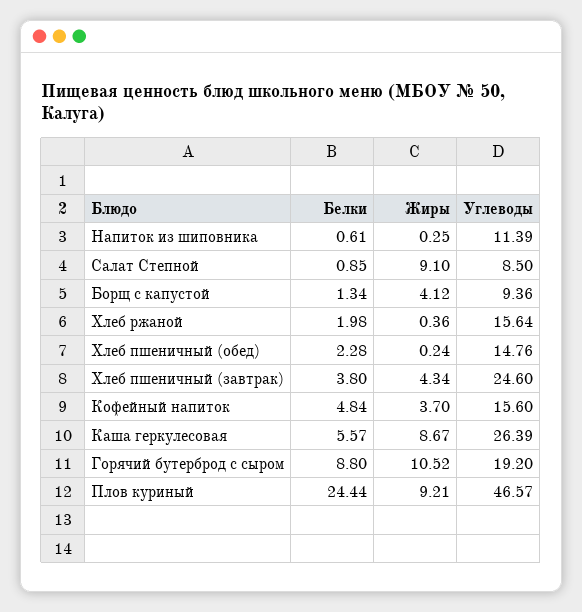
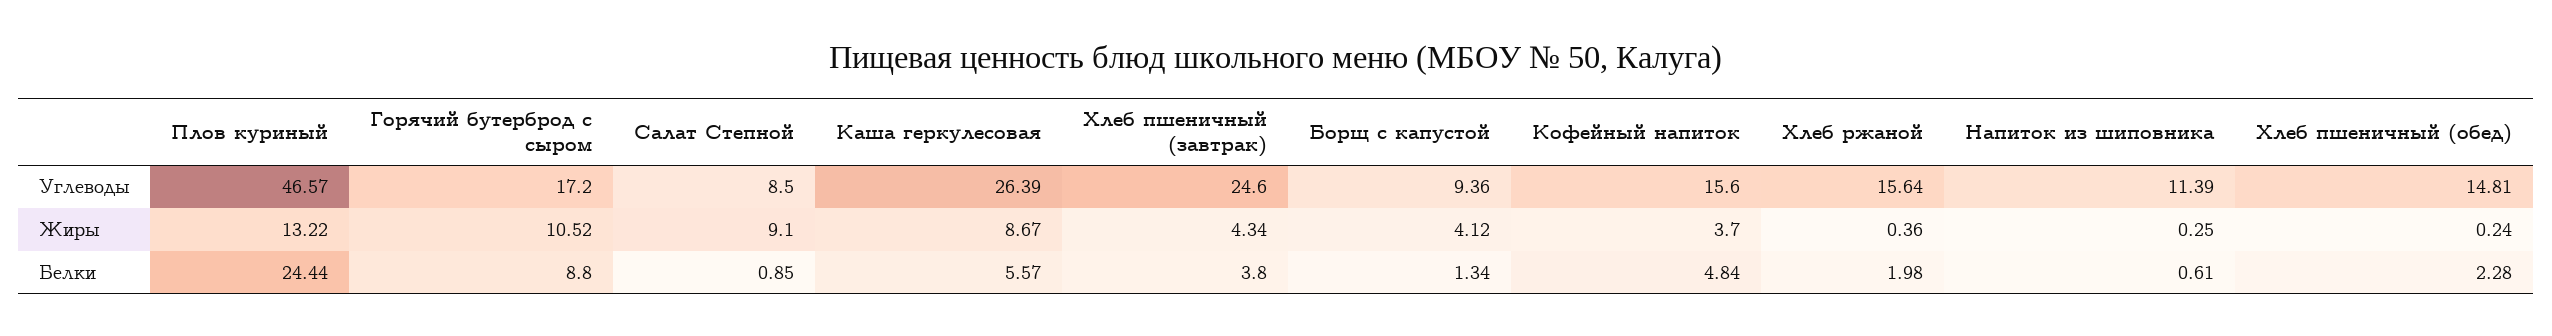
Углеводы, Хлеб пшеничный (обед): 14.76 -> 14.81
Углеводы, Горячий бутерброд с сыром: 19.2 -> 17.2
Жиры, Плов куриный: 9.21 -> 13.22

